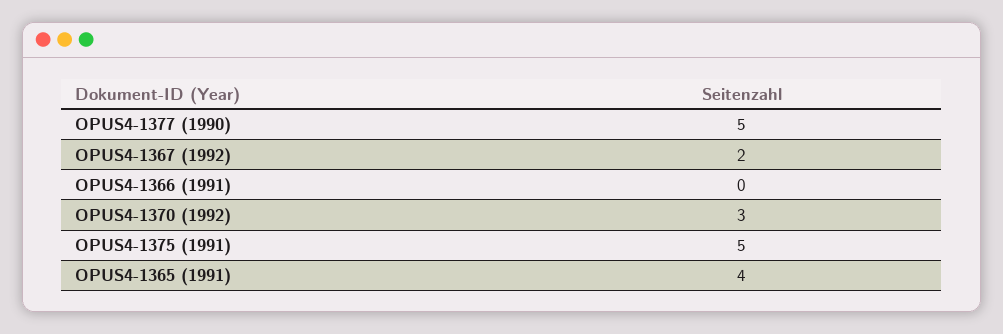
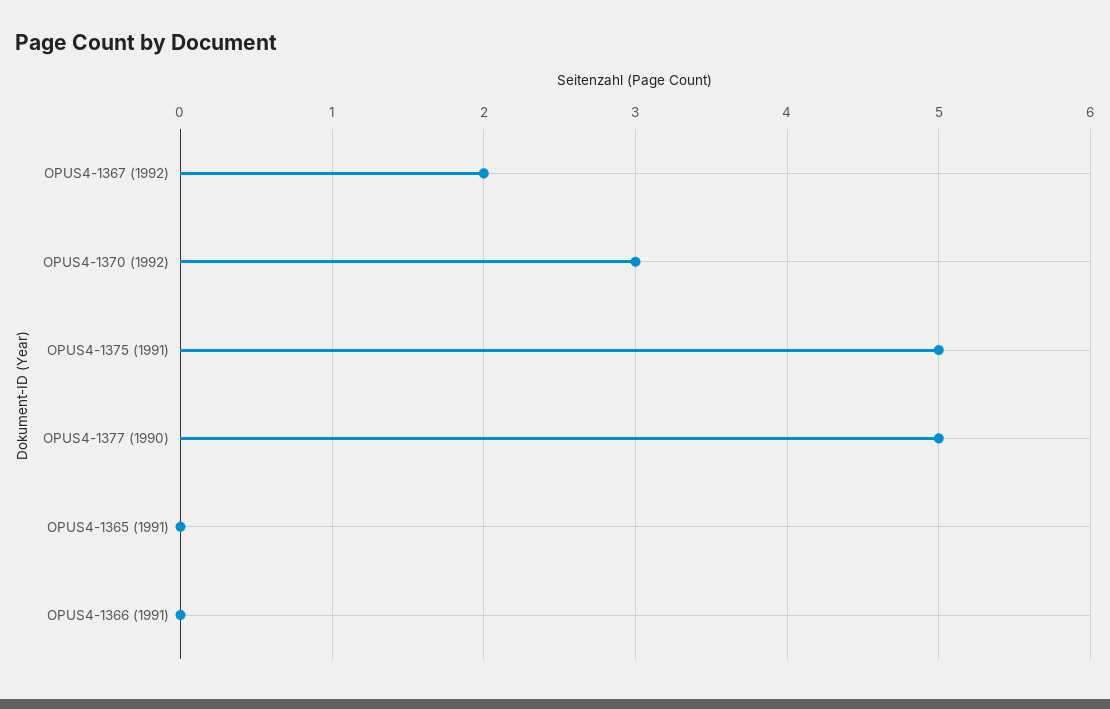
OPUS4-1365 (1991): 4 -> 0

